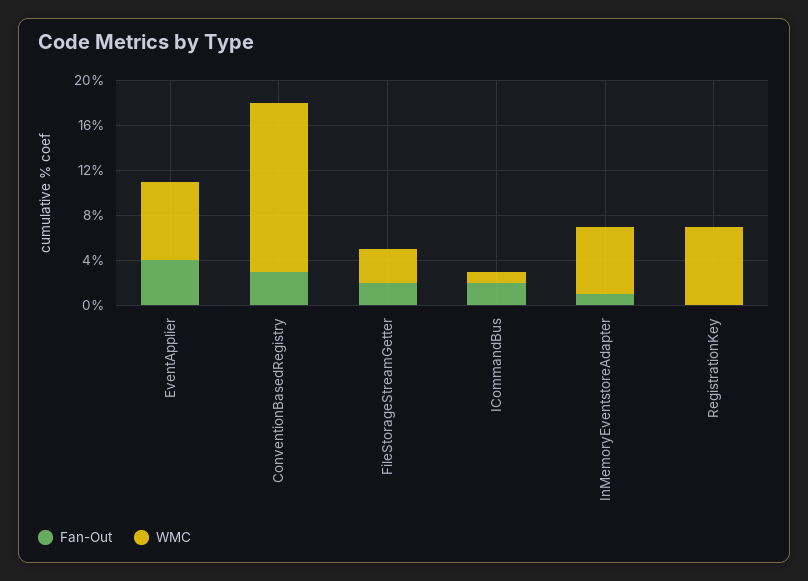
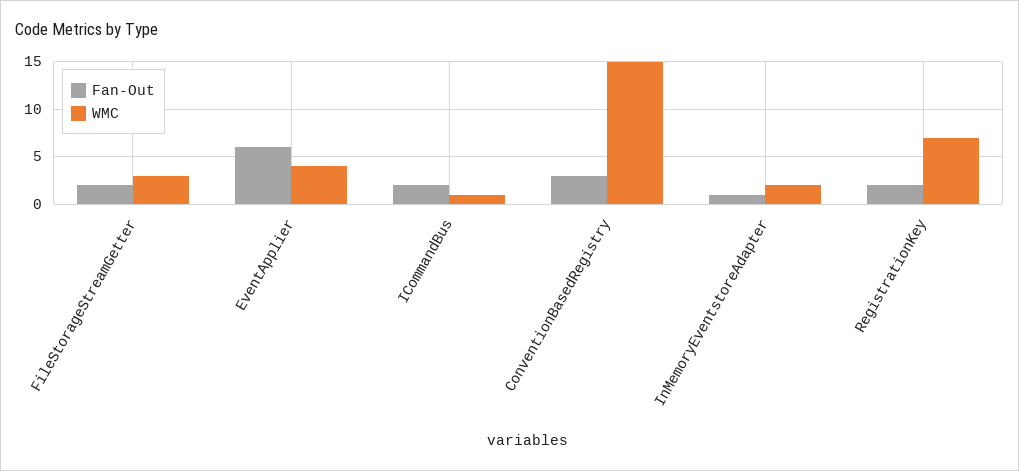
Fan-Out, EventApplier: 4 -> 6
WMC, EventApplier: 7 -> 4
WMC, InMemoryEventstoreAdapter: 6 -> 2
Fan-Out, RegistrationKey: 0 -> 2

